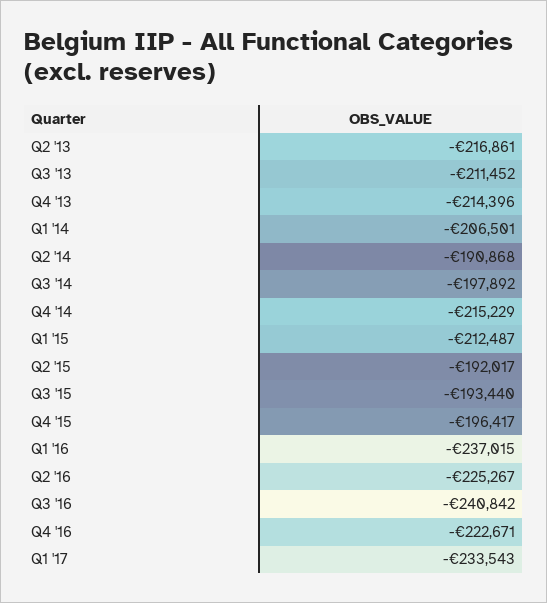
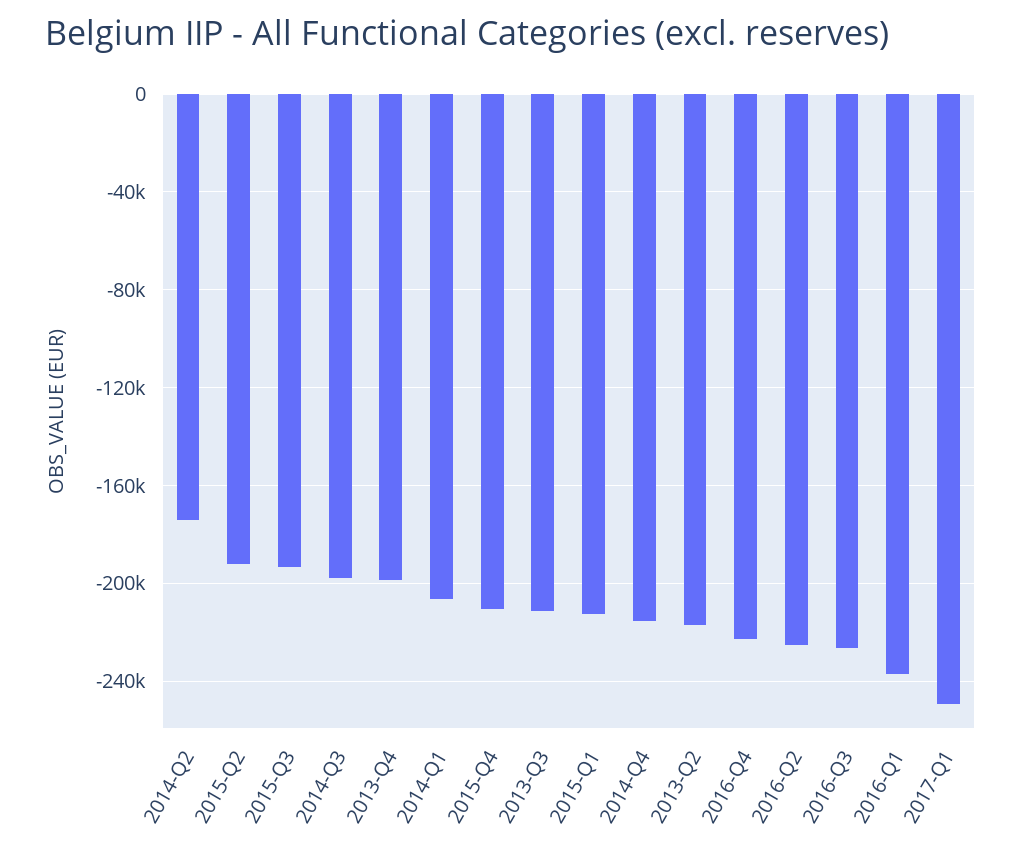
Q4 '13: -214396 -> -200000
Q2 '14: -190868 -> -175000
Q4 '15: -196417 -> -210000
Q3 '16: -240842 -> -225000
Q1 '17: -233543 -> -250000

